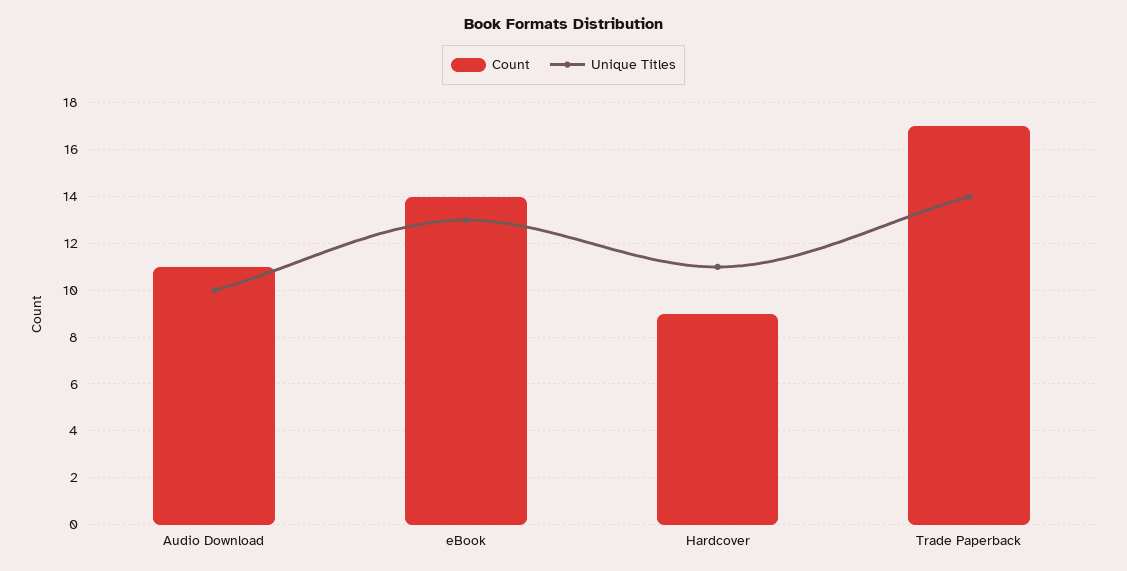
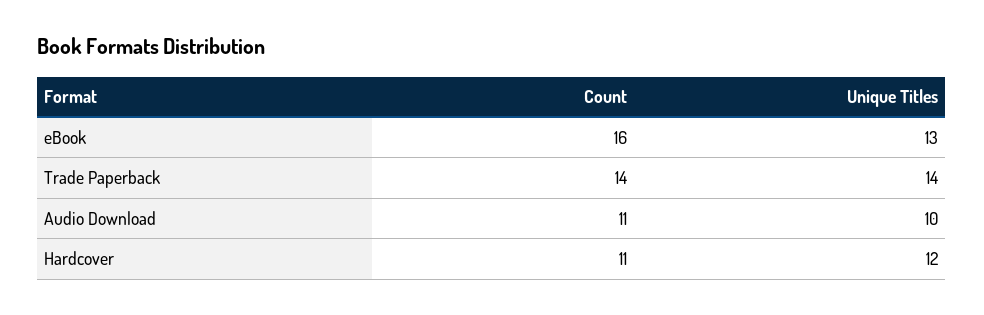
Count, eBook: 14 -> 16
Count, Hardcover: 9 -> 11
Unique Titles, Hardcover: 11 -> 12
Count, Trade Paperback: 17 -> 14

